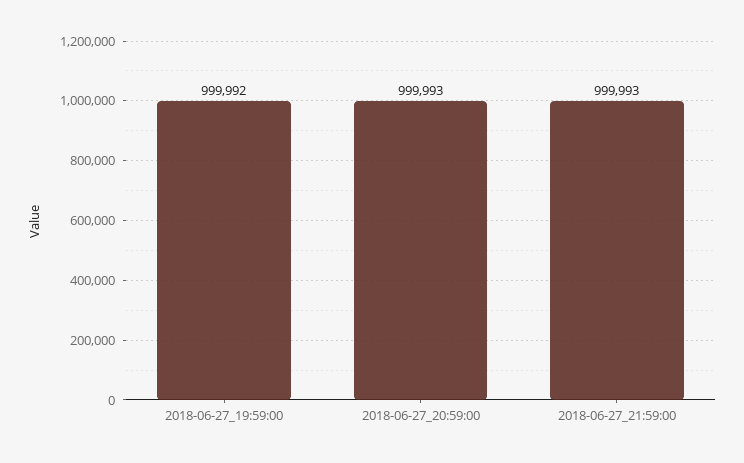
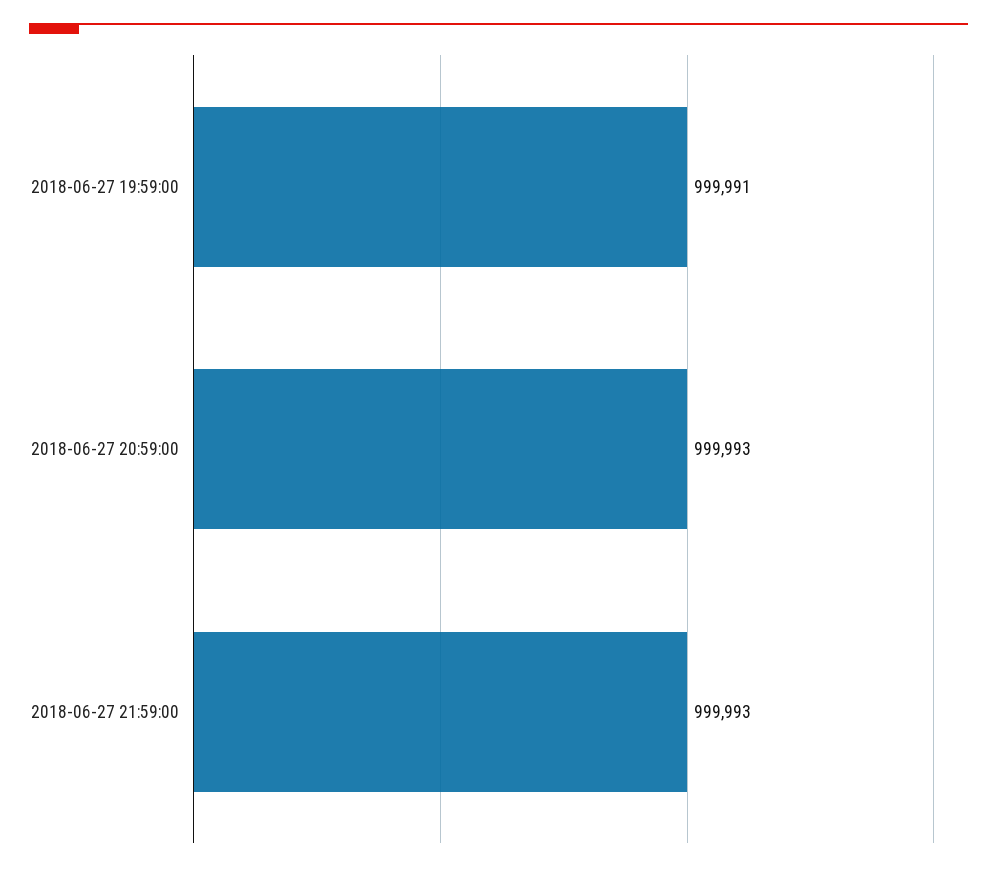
2018-06-27_19:59:00: 999992 -> 999991

